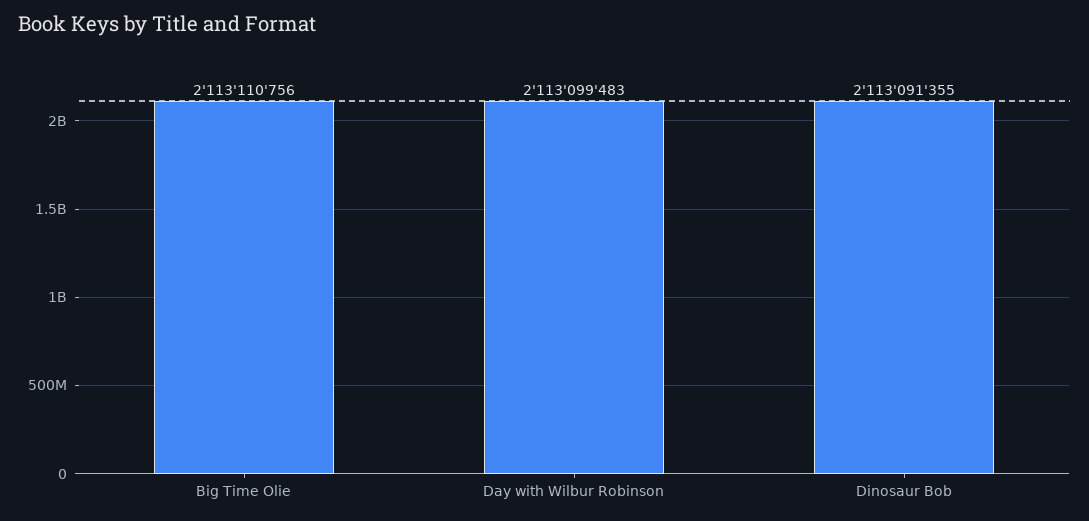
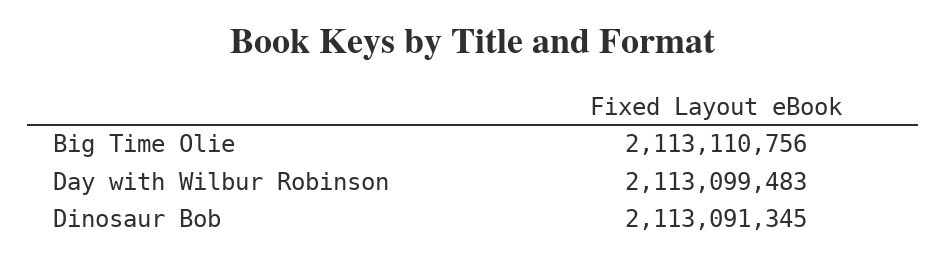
Dinosaur Bob: 2113091355 -> 2113091345

